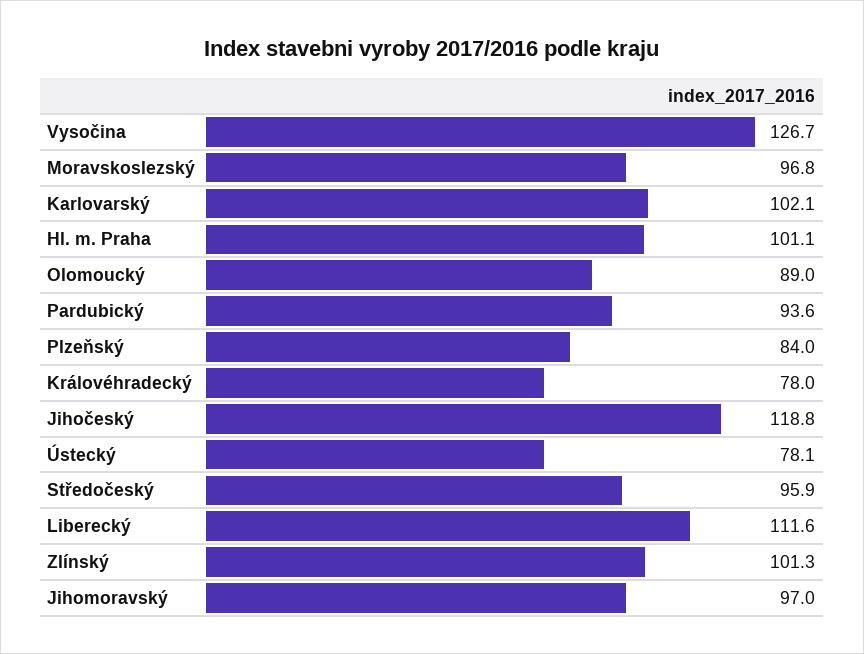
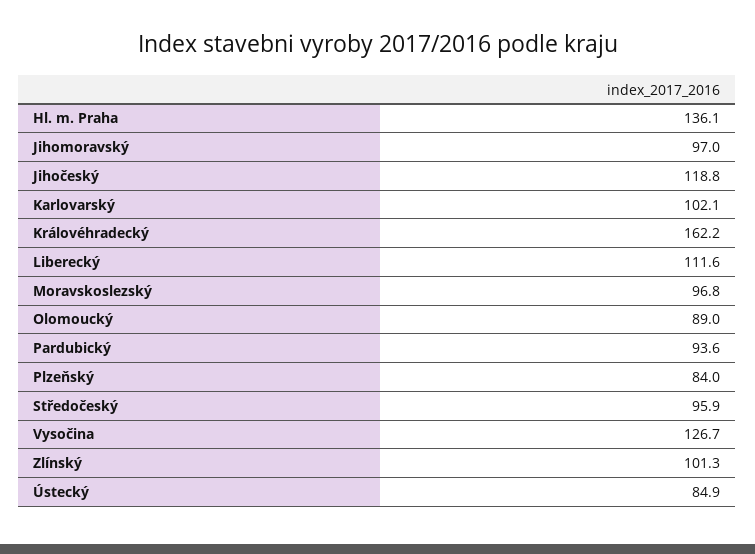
Hl. m. Praha: 101.1 -> 136.1
Královéhradecký: 78 -> 162.2
Ústecký: 78.1 -> 84.9

